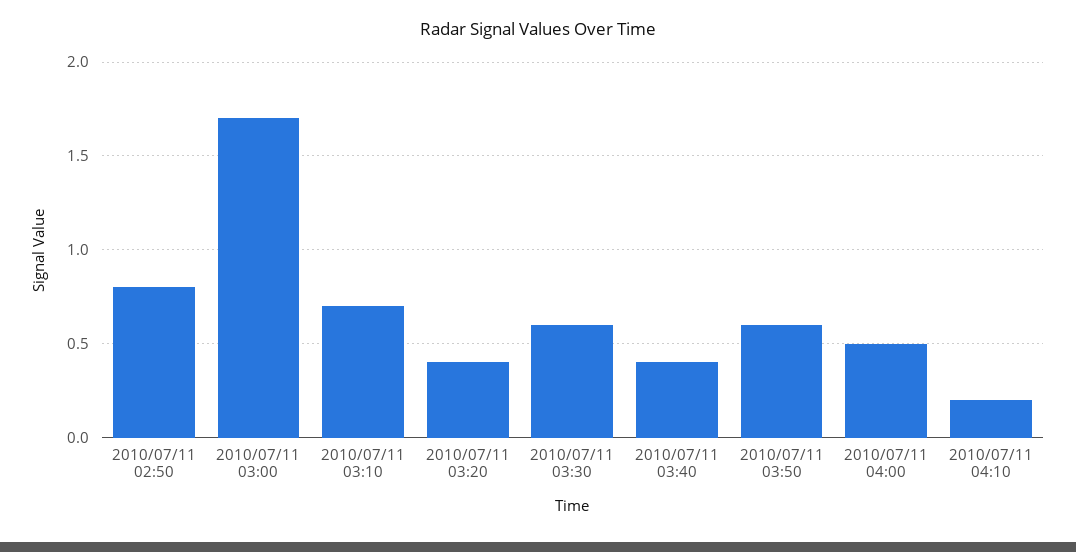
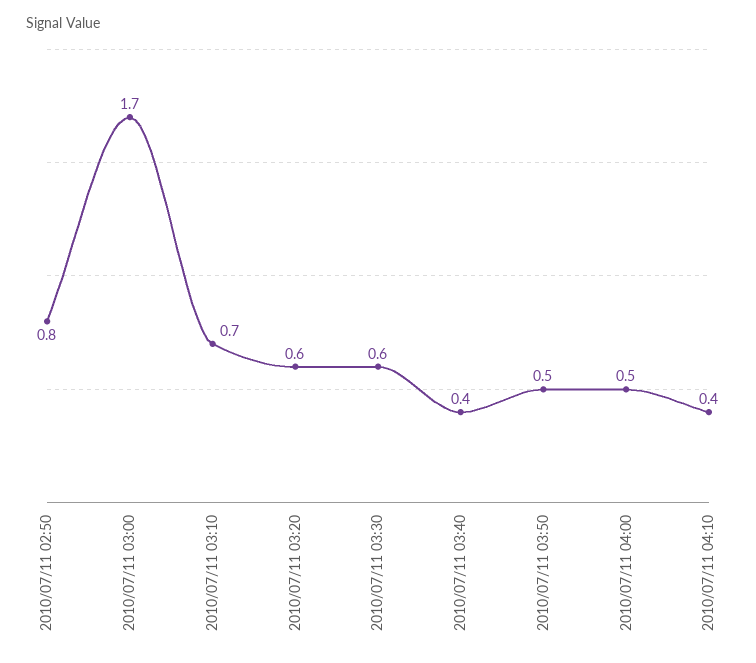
2010/07/11 03:20: 0.4 -> 0.6
2010/07/11 03:50: 0.6 -> 0.5
2010/07/11 04:10: 0.2 -> 0.4

